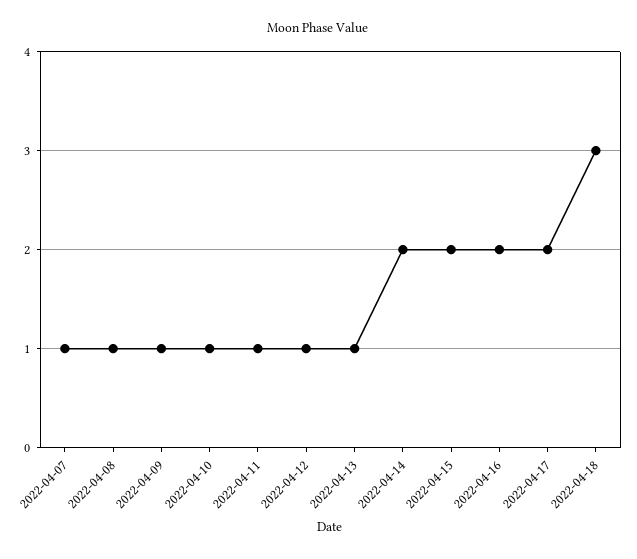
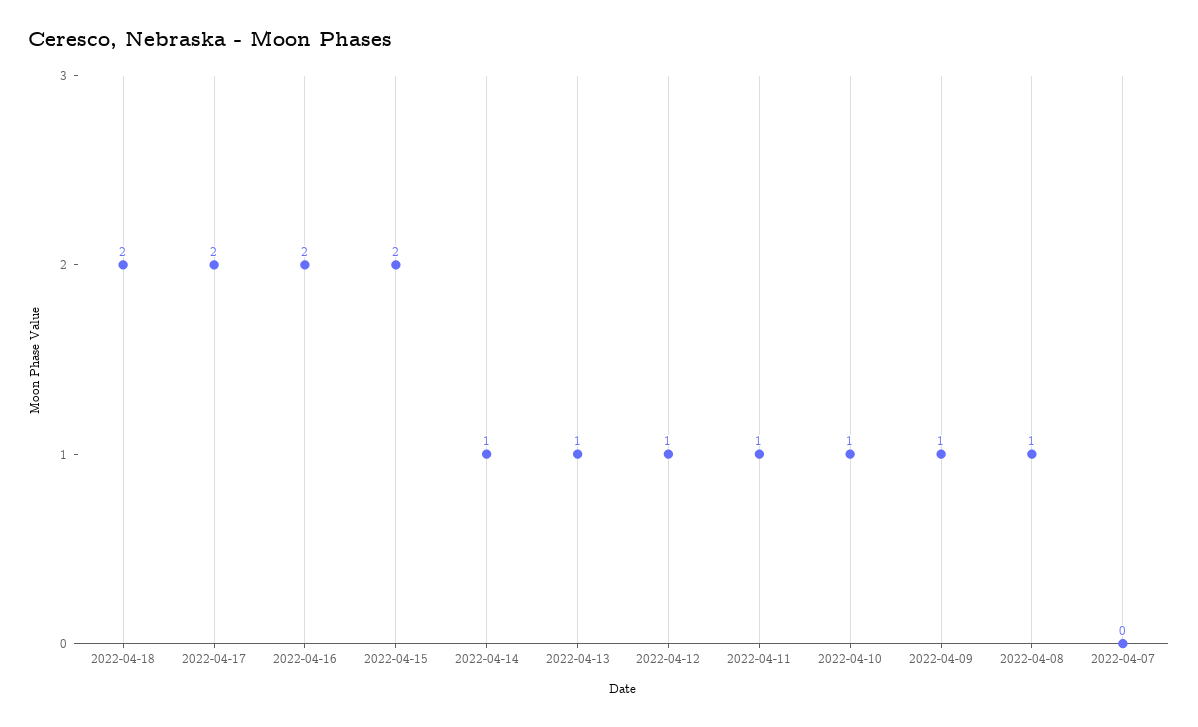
2022-04-07: 1 -> 0
2022-04-14: 2 -> 1
2022-04-18: 3 -> 2

